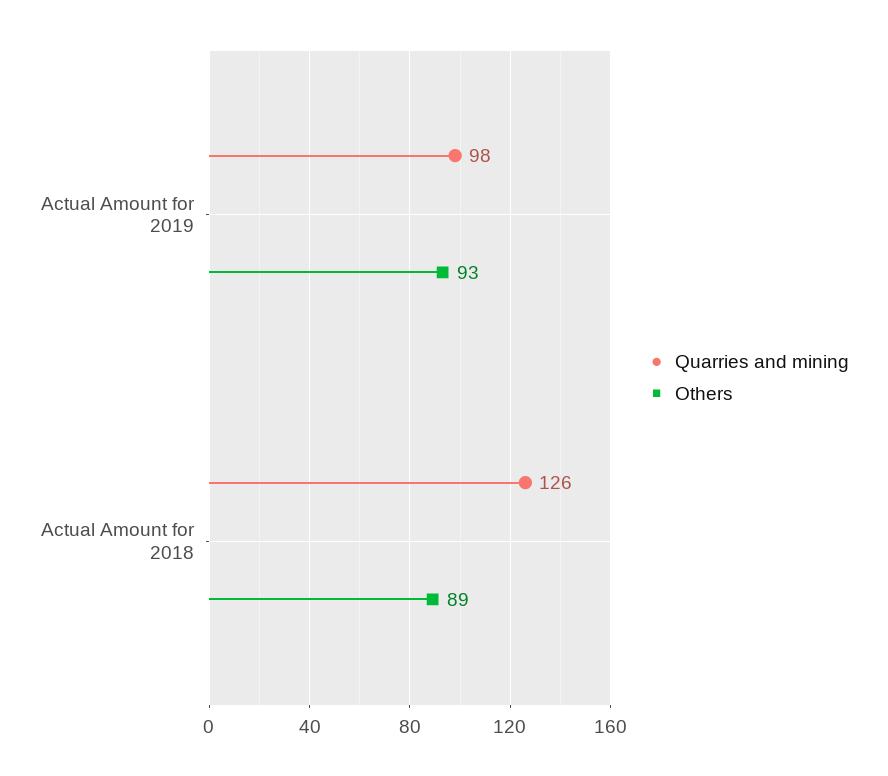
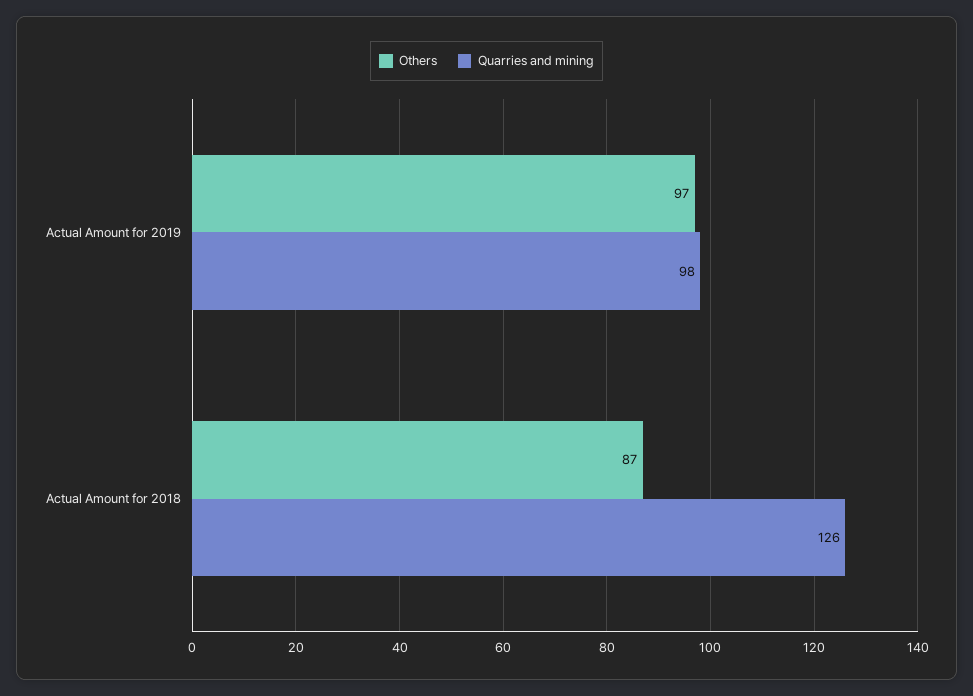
Others, Actual Amount for 2019: 93 -> 97
Others, Actual Amount for 2018: 89 -> 87

